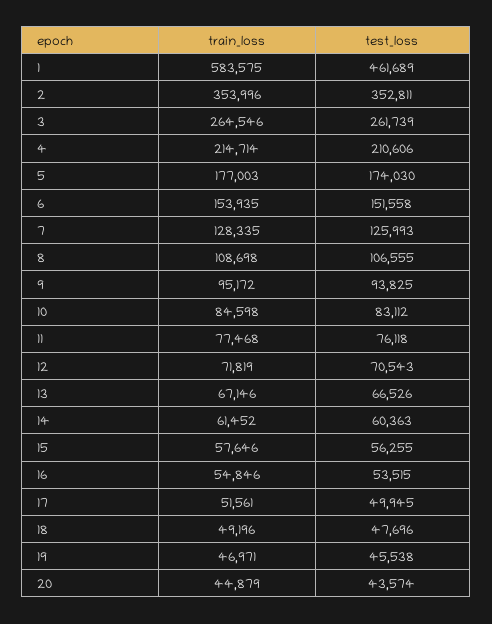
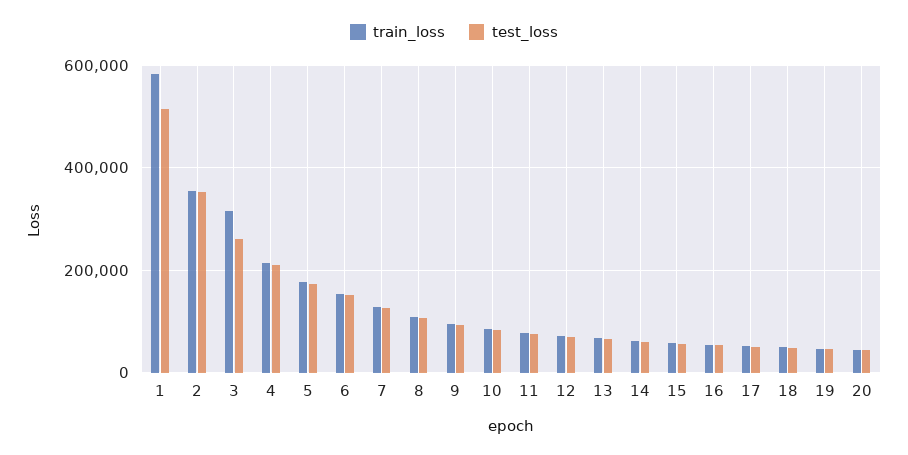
test_loss, 1: 461689 -> 520000
train_loss, 3: 264546 -> 320000

